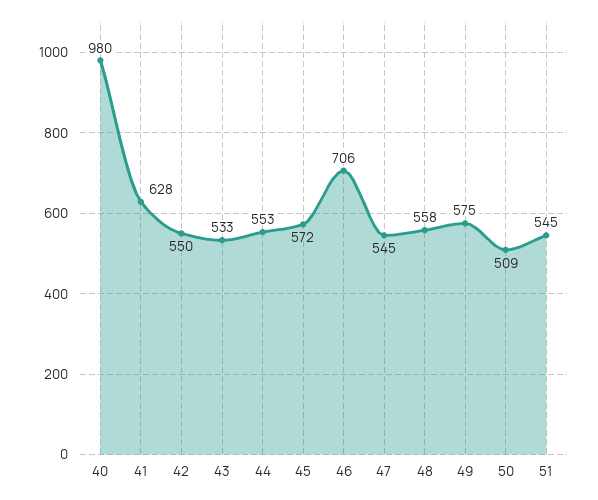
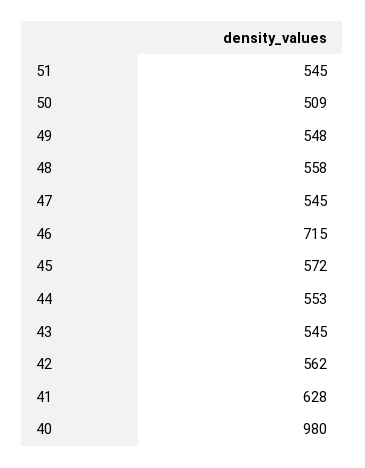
42: 550 -> 562
43: 533 -> 545
46: 706 -> 715
49: 575 -> 548

